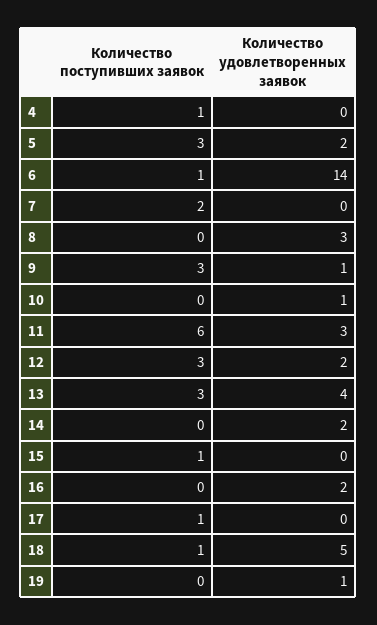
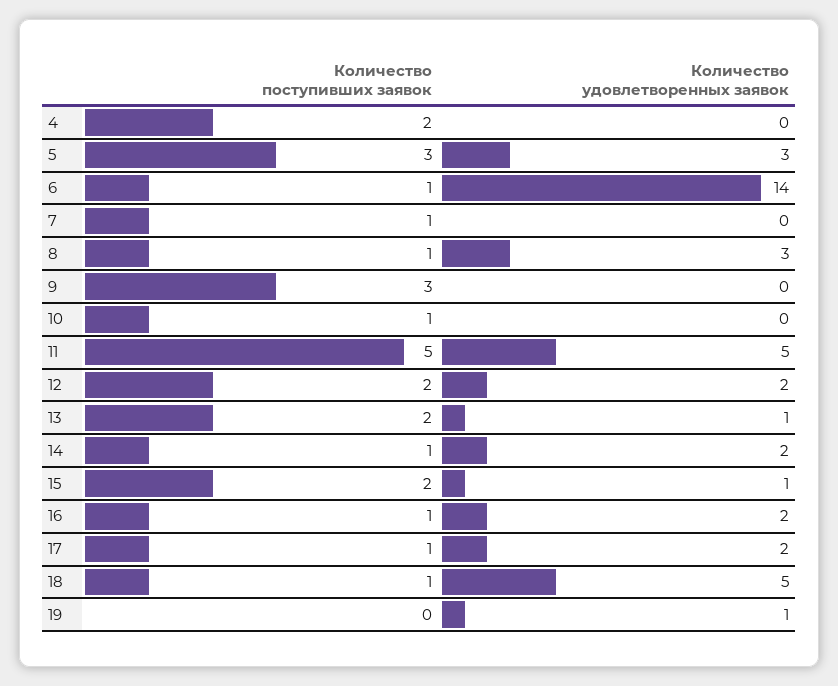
Количество поступивших заявок, 4: 1 -> 2
Количество удовлетворенных заявок, 5: 2 -> 3
Количество поступивших заявок, 7: 2 -> 1
Количество поступивших заявок, 8: 0 -> 1
Количество удовлетворенных заявок, 9: 1 -> 0
Количество поступивших заявок, 10: 0 -> 1
Количество удовлетворенных заявок, 10: 1 -> 0
Количество поступивших заявок, 11: 6 -> 5
Количество удовлетворенных заявок, 11: 3 -> 5
Количество поступивших заявок, 12: 3 -> 2
Количество поступивших заявок, 13: 3 -> 2
Количество удовлетворенных заявок, 13: 4 -> 1
Количество поступивших заявок, 14: 0 -> 1
Количество поступивших заявок, 15: 1 -> 2
Количество удовлетворенных заявок, 15: 0 -> 1
Количество поступивших заявок, 16: 0 -> 1
Количество удовлетворенных заявок, 17: 0 -> 2

